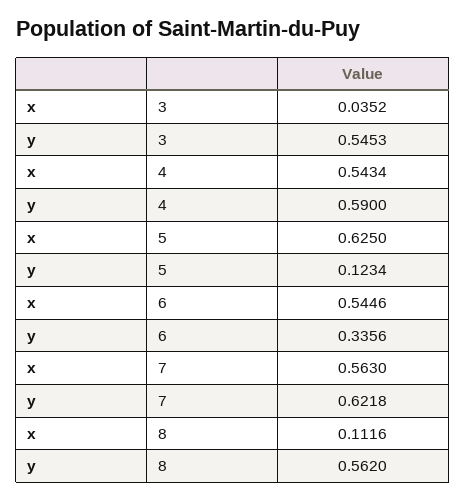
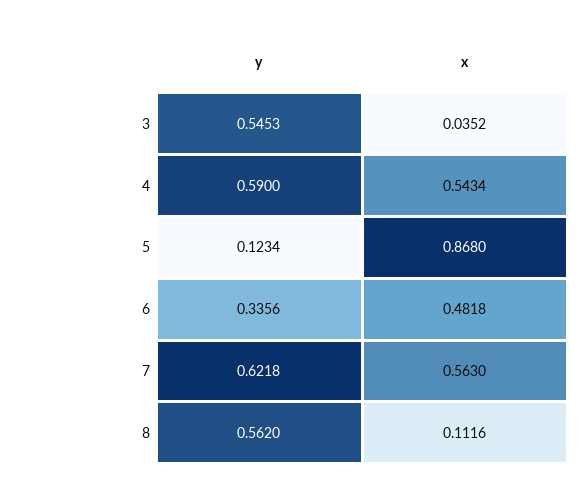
x, 5: 0.625 -> 0.868
x, 6: 0.5446 -> 0.4818

